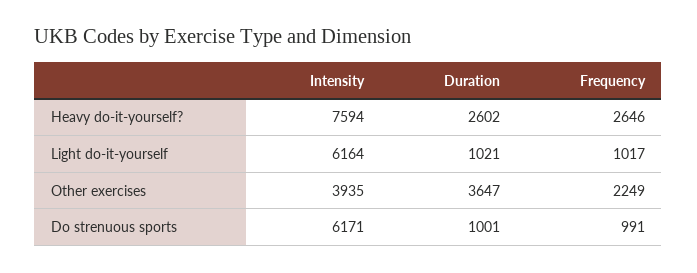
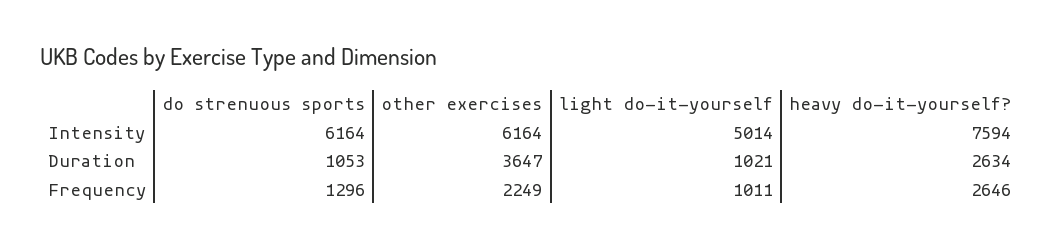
Duration, Heavy do-it-yourself?: 2602 -> 2634
Intensity, Light do-it-yourself: 6164 -> 5014
Frequency, Light do-it-yourself: 1017 -> 1011
Intensity, Other exercises: 3935 -> 6164
Intensity, Do strenuous sports: 6171 -> 6164
Duration, Do strenuous sports: 1001 -> 1053
Frequency, Do strenuous sports: 991 -> 1296

